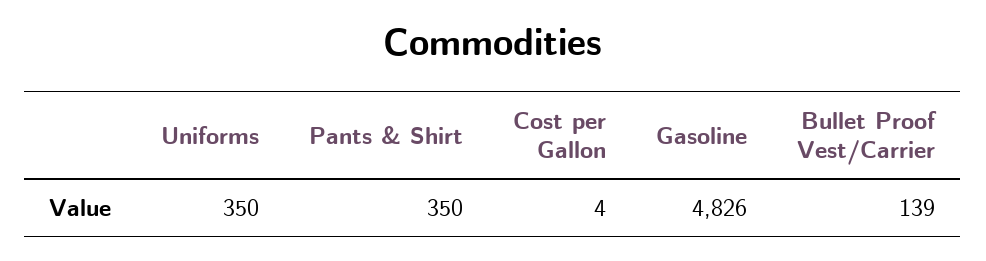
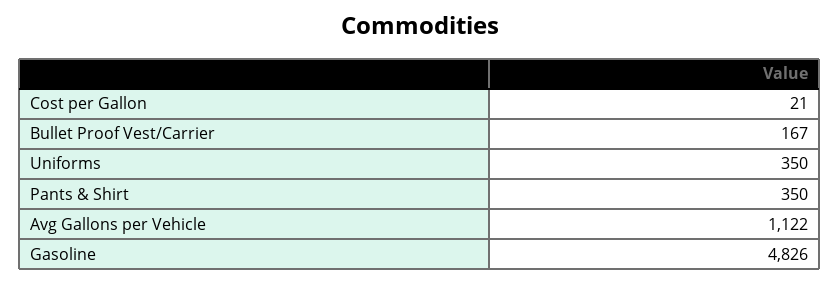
Cost per Gallon: 4 -> 21
Bullet Proof Vest/Carrier: 139 -> 167
Avg Gallons per Vehicle: none -> 1122

